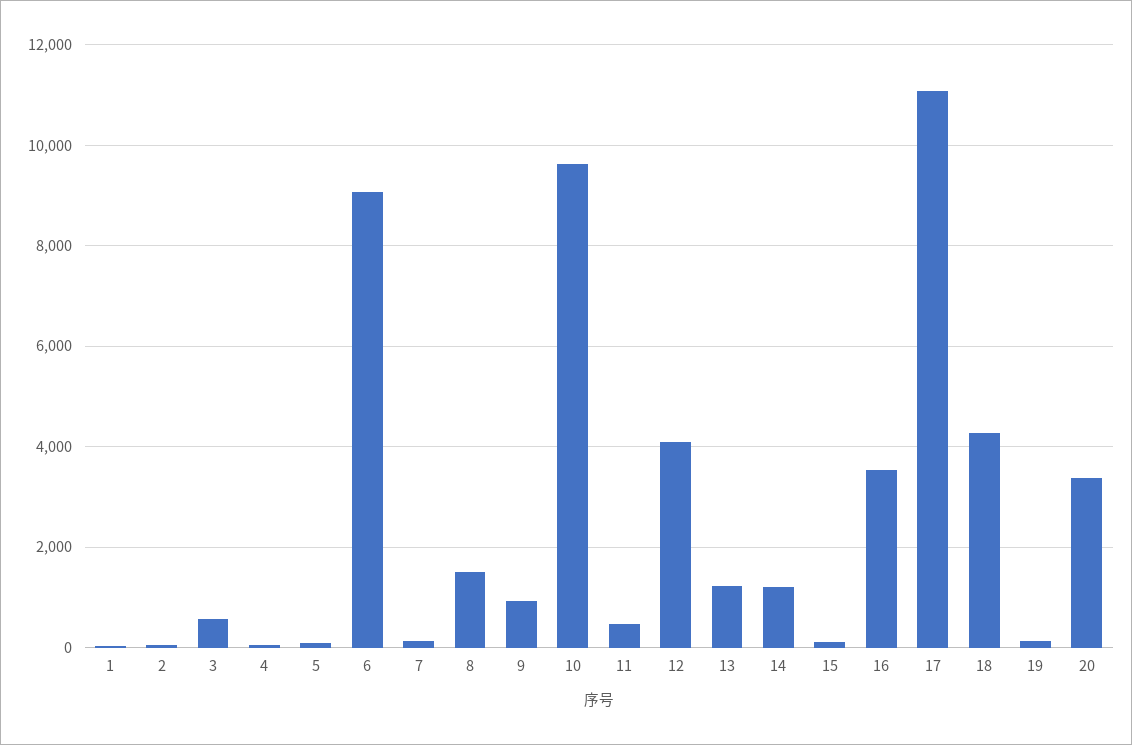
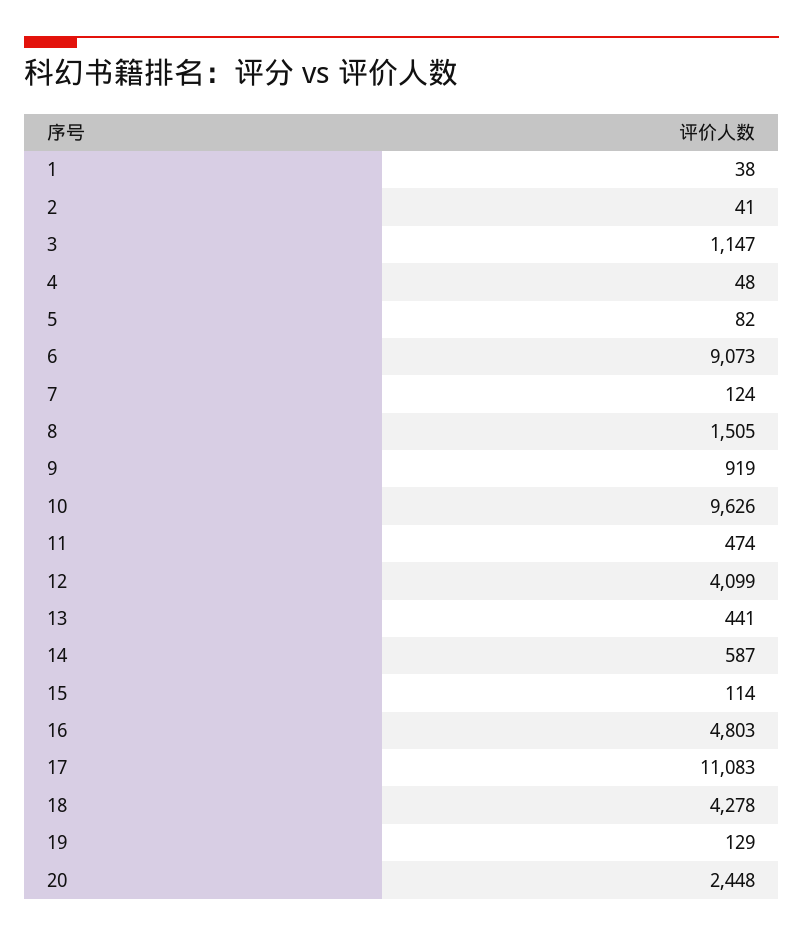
3: 600 -> 1147
13: 1200 -> 441
14: 1200 -> 587
16: 3600 -> 4803
20: 3400 -> 2448

